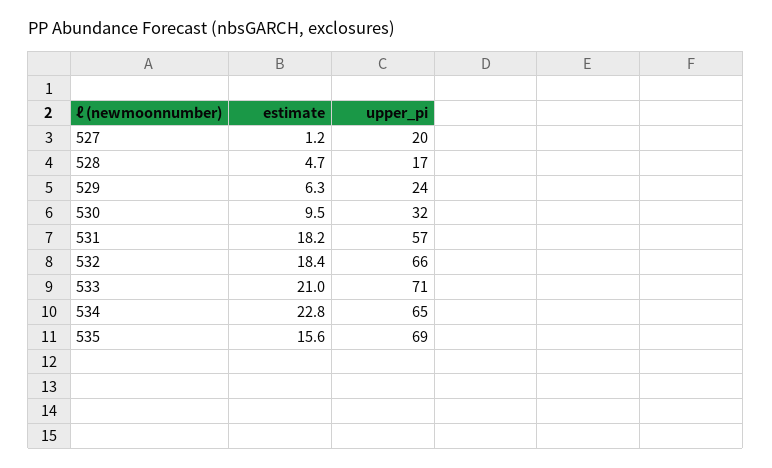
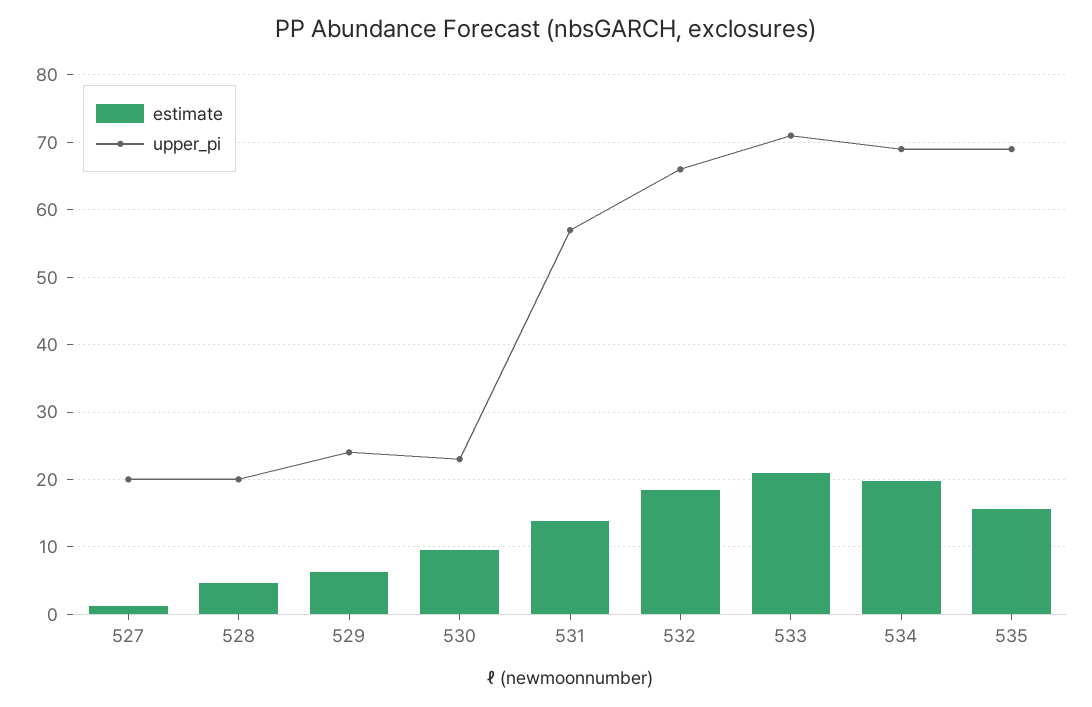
upper_pi, 528: 17 -> 20
upper_pi, 530: 32 -> 23
estimate, 531: 18.2 -> 14
estimate, 534: 22.8 -> 20
upper_pi, 534: 65 -> 69

